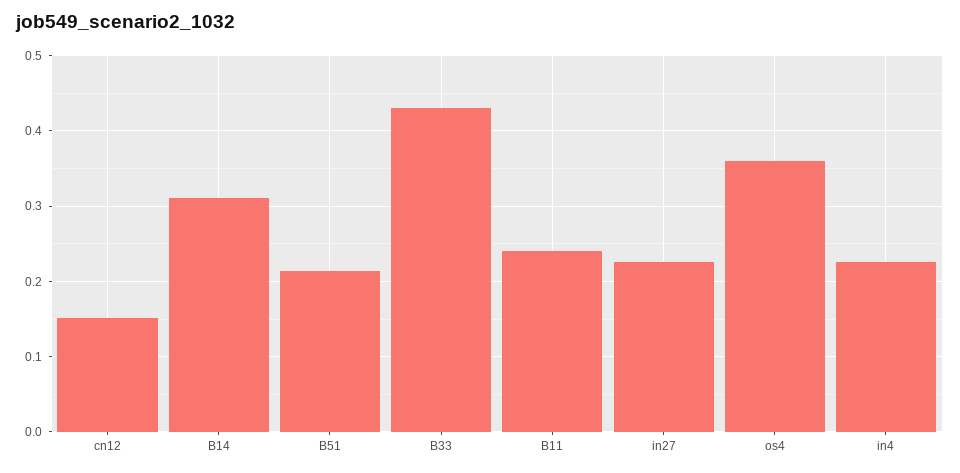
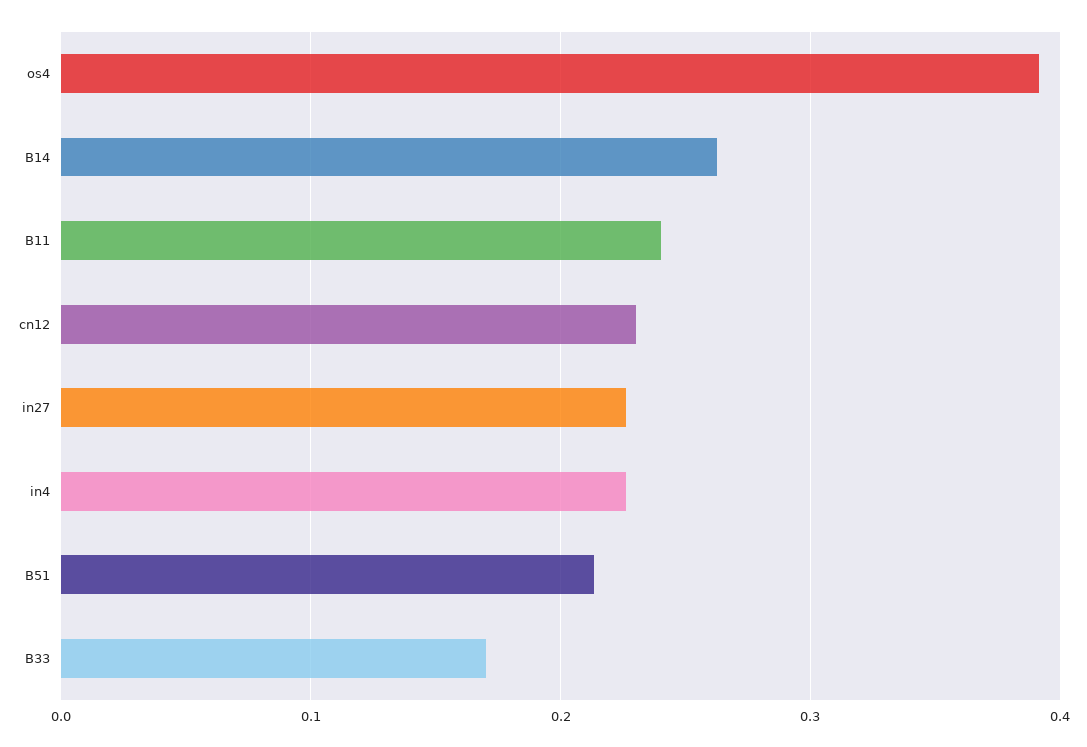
cn12: 0.15 -> 0.23
B14: 0.31 -> 0.26
B33: 0.43 -> 0.17
os4: 0.36 -> 0.39

